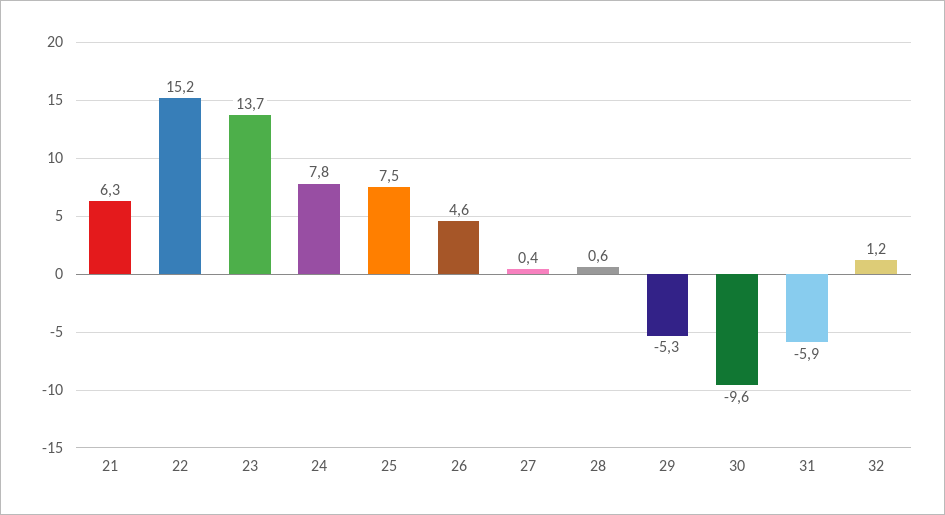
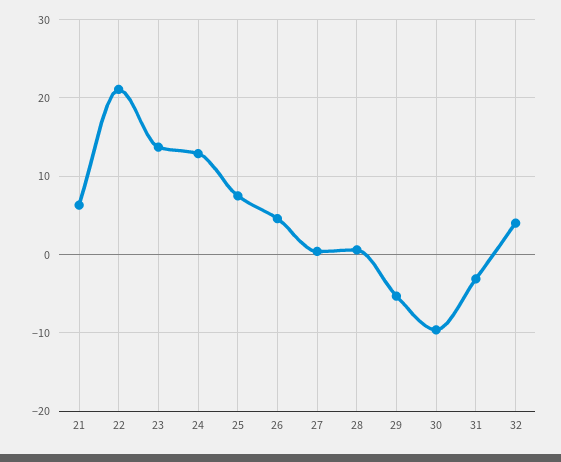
22: 15.2 -> 21
24: 7.8 -> 13
31: -5.9 -> -3
32: 1.2 -> 4

